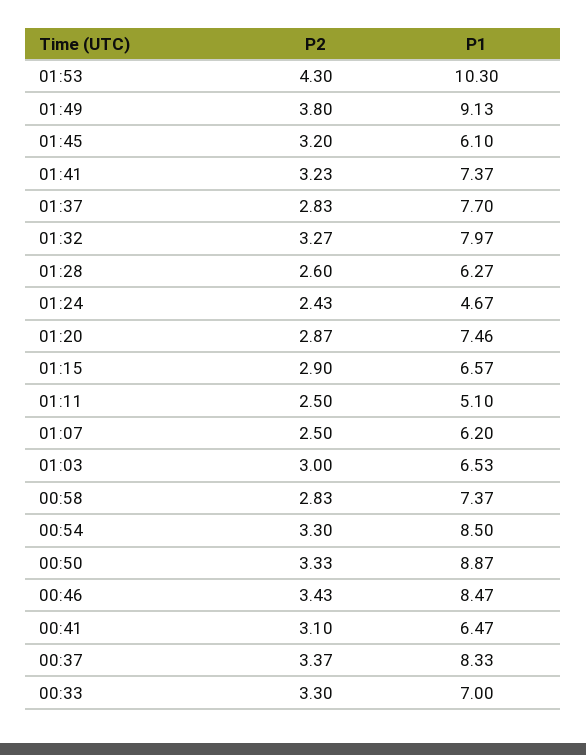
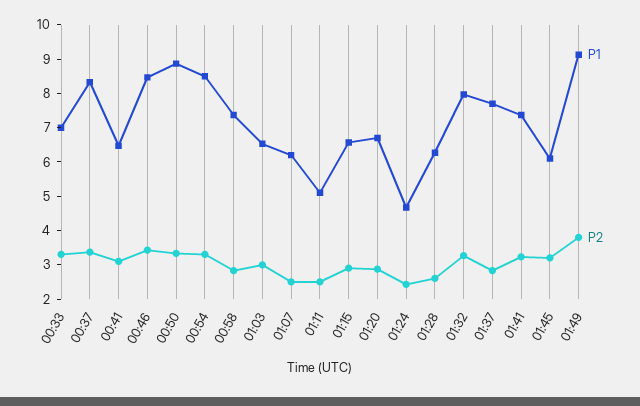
P2, 01:53: 4.3 -> none
P1, 01:53: 10.3 -> none
P1, 01:20: 7.46 -> 6.75

